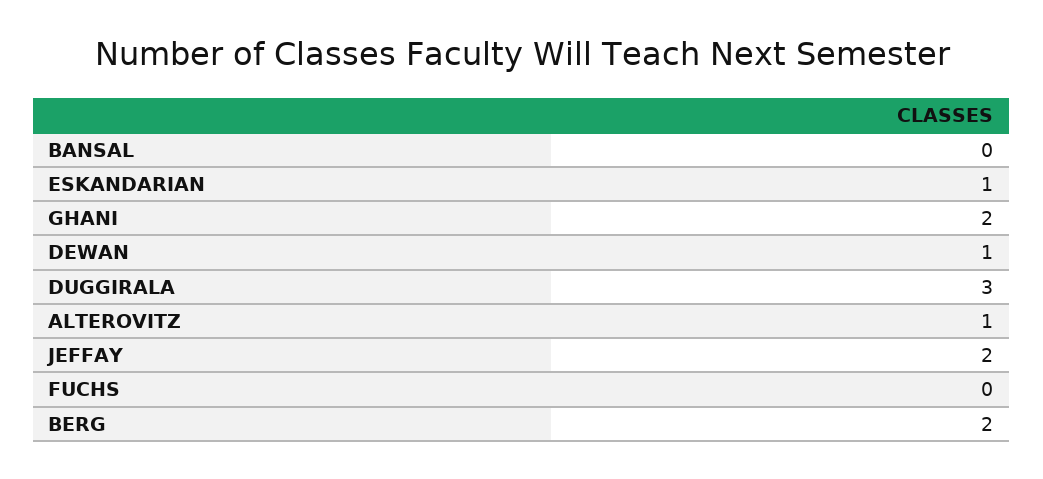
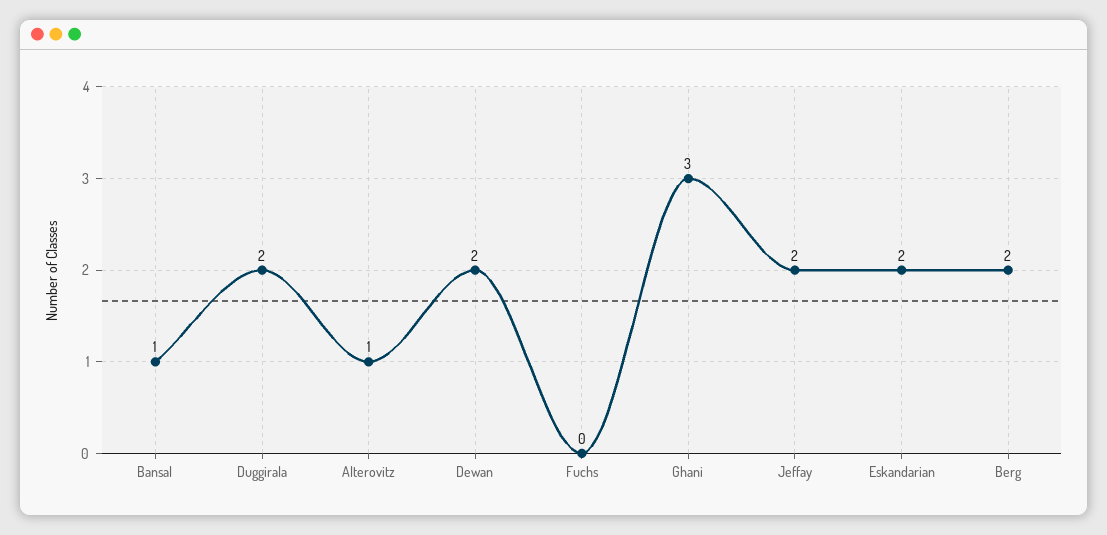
BANSAL: 0 -> 1
ESKANDARIAN: 1 -> 2
GHANI: 2 -> 3
DEWAN: 1 -> 2
DUGGIRALA: 3 -> 2

